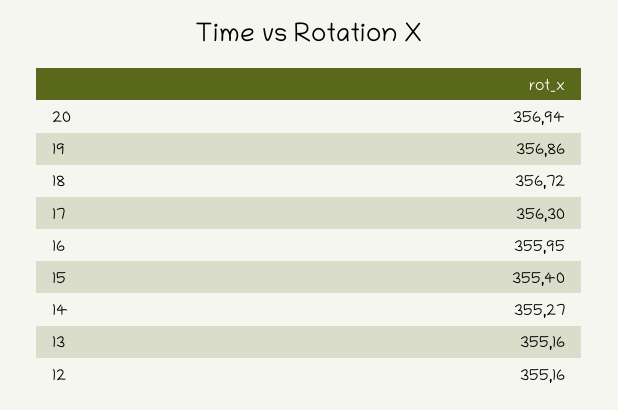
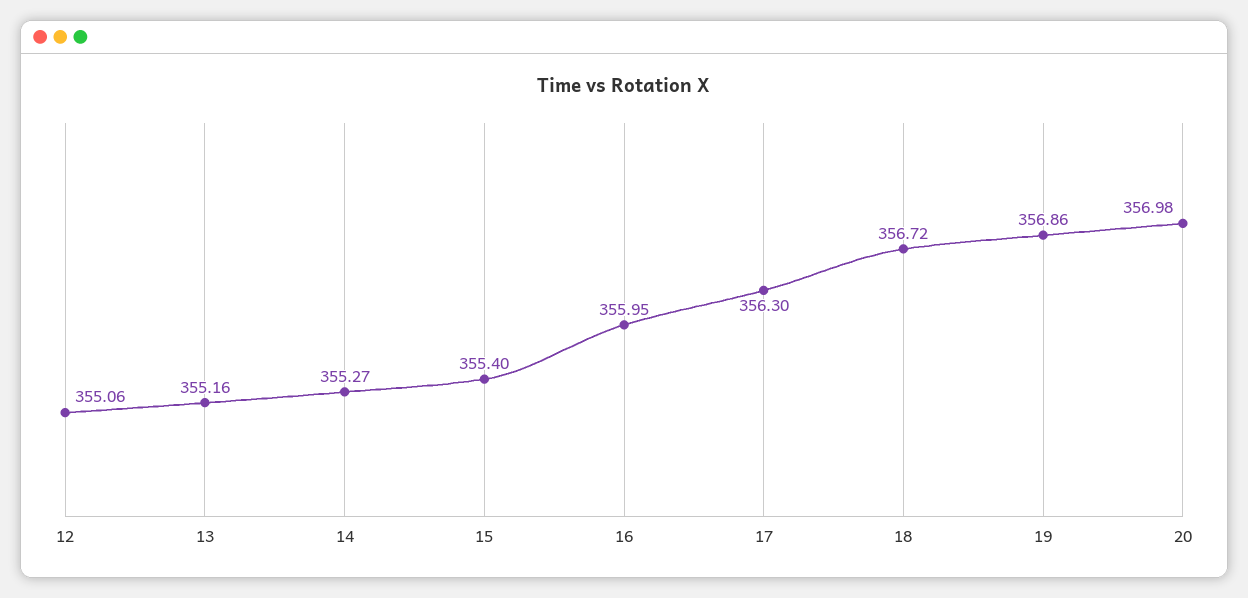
20: 356.94 -> 356.98
12: 355.16 -> 355.06

